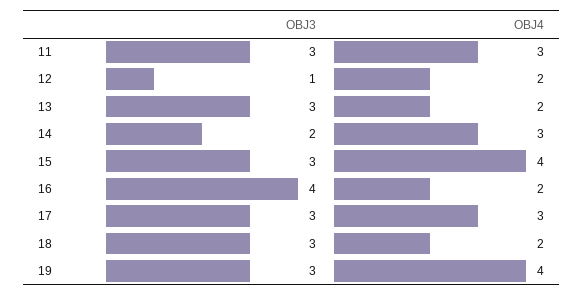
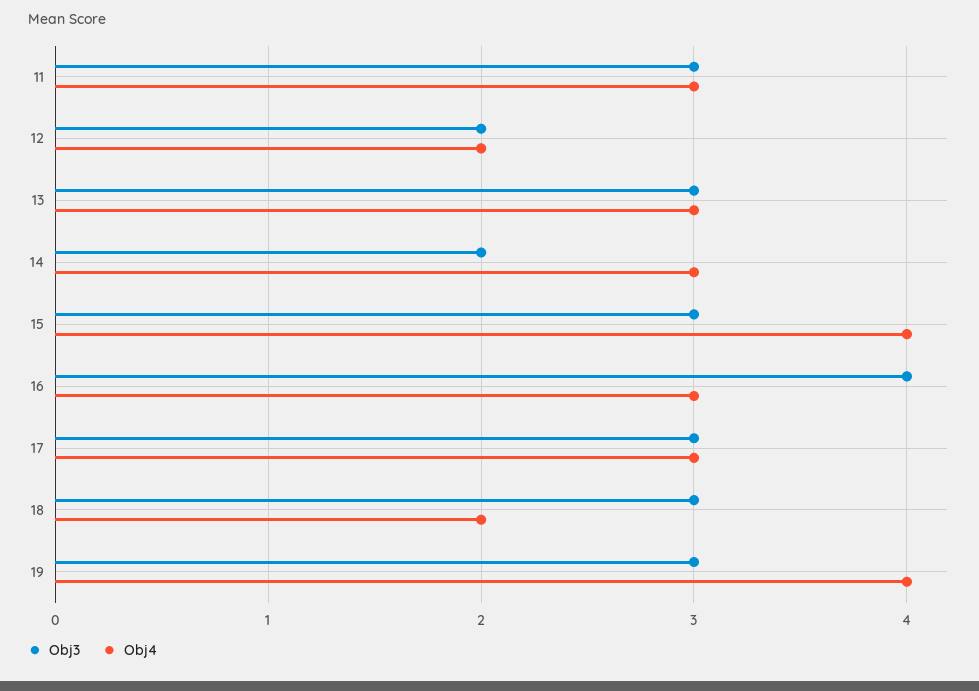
OBJ3, 12: 1 -> 2
OBJ4, 13: 2 -> 3
OBJ4, 16: 2 -> 3

